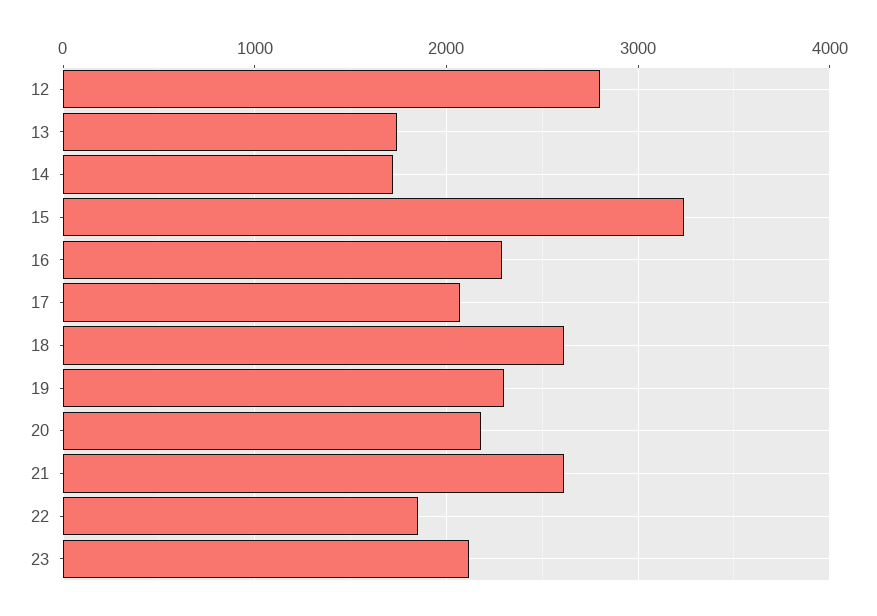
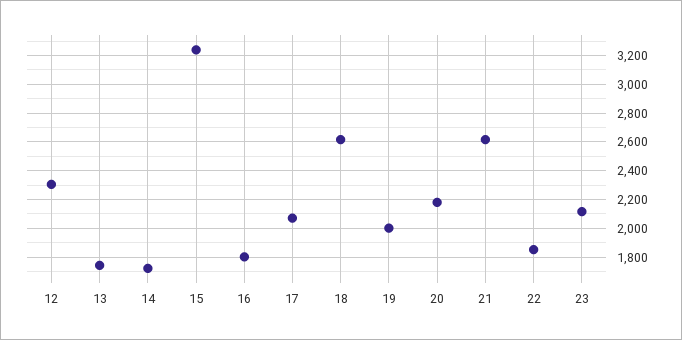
12: 2800 -> 2300
16: 2300 -> 1800
19: 2300 -> 2000

